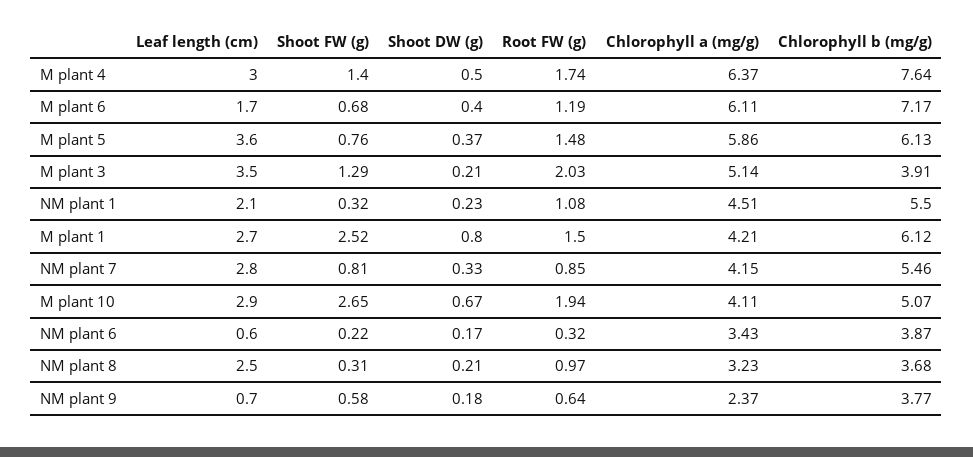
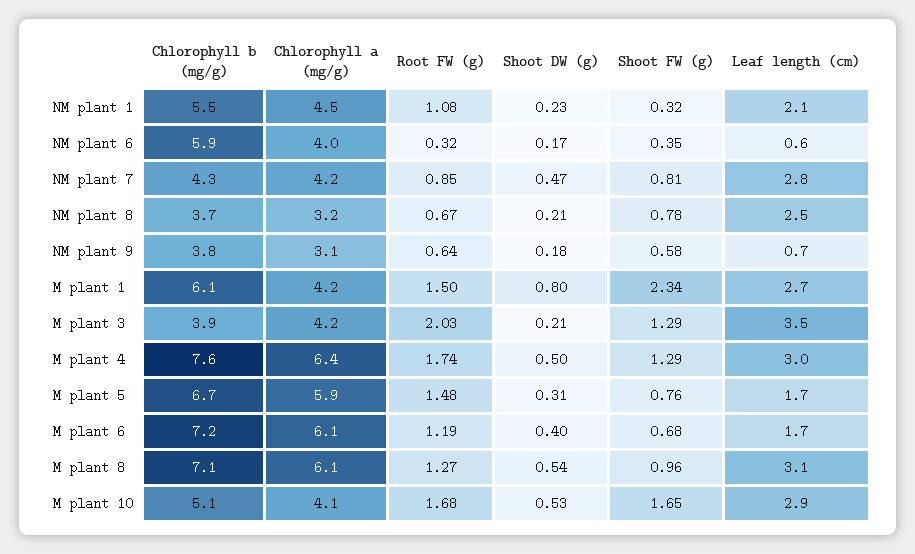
Shoot FW (g), M plant 4: 1.4 -> 1.29
Leaf length (cm), M plant 5: 3.6 -> 1.7
Shoot DW (g), M plant 5: 0.37 -> 0.31
Chlorophyll b (mg/g), M plant 5: 6.13 -> 6.7
Chlorophyll a (mg/g), M plant 3: 5.14 -> 4.2
Shoot FW (g), M plant 1: 2.52 -> 2.34
Shoot DW (g), NM plant 7: 0.33 -> 0.47
Chlorophyll b (mg/g), NM plant 7: 5.46 -> 4.3
Shoot FW (g), M plant 10: 2.65 -> 1.65
Shoot DW (g), M plant 10: 0.67 -> 0.53
Root FW (g), M plant 10: 1.94 -> 1.68
Shoot FW (g), NM plant 6: 0.22 -> 0.35
Chlorophyll a (mg/g), NM plant 6: 3.43 -> 4
Chlorophyll b (mg/g), NM plant 6: 3.87 -> 5.9
Shoot FW (g), NM plant 8: 0.31 -> 0.78
Root FW (g), NM plant 8: 0.97 -> 0.67
Chlorophyll a (mg/g), NM plant 9: 2.37 -> 3.1
Chlorophyll b (mg/g), M plant 8: none -> 7.1
Chlorophyll a (mg/g), M plant 8: none -> 6.1
Root FW (g), M plant 8: none -> 1.27
Shoot DW (g), M plant 8: none -> 0.54
Shoot FW (g), M plant 8: none -> 0.96
Leaf length (cm), M plant 8: none -> 3.1

